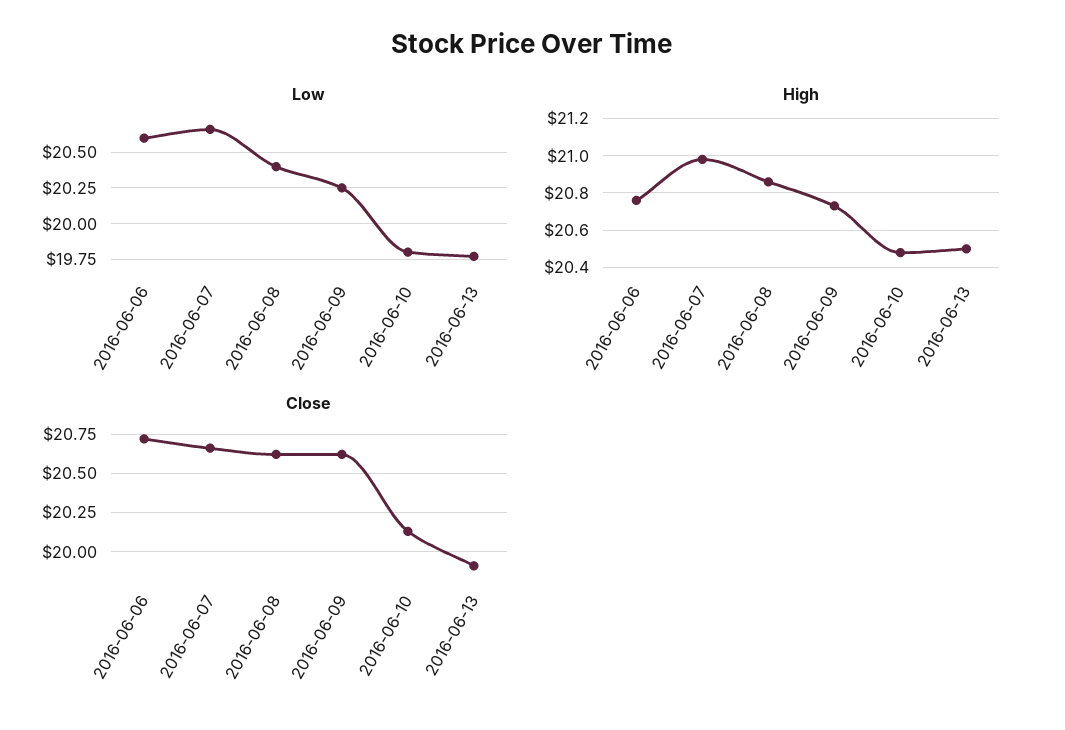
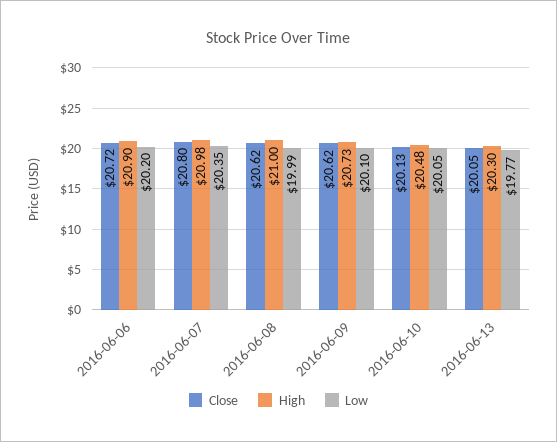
Low, 2016-06-06: 20.6 -> 20.2
Low, 2016-06-07: 20.65 -> 20.35
Low, 2016-06-08: 20.4 -> 19.99
Low, 2016-06-09: 20.25 -> 20.1
Low, 2016-06-10: 19.8 -> 20.05
High, 2016-06-06: 20.75 -> 20.9
High, 2016-06-08: 20.85 -> 21
High, 2016-06-13: 20.5 -> 20.3
Close, 2016-06-07: 20.65 -> 20.8
Close, 2016-06-13: 19.9 -> 20.05

